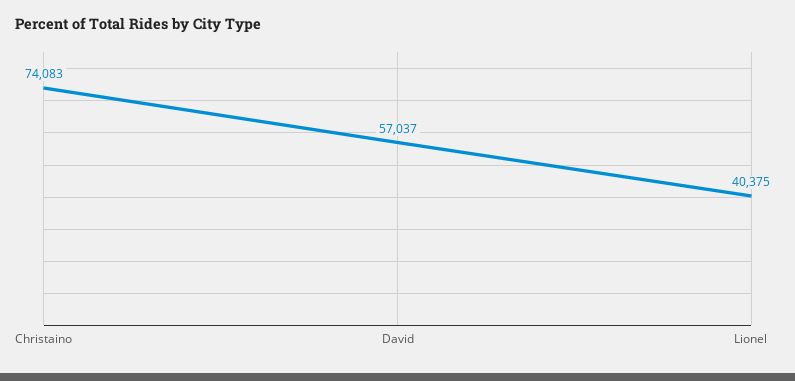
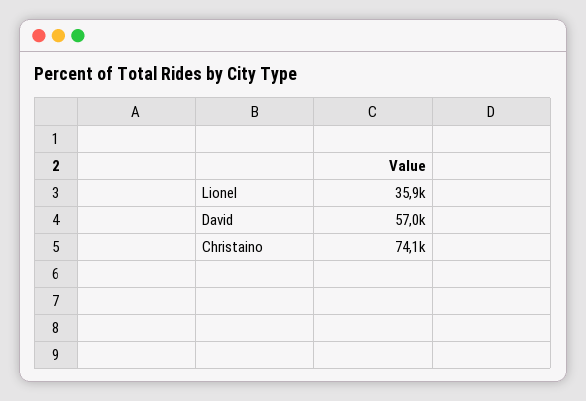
Lionel: 40375 -> 35900

